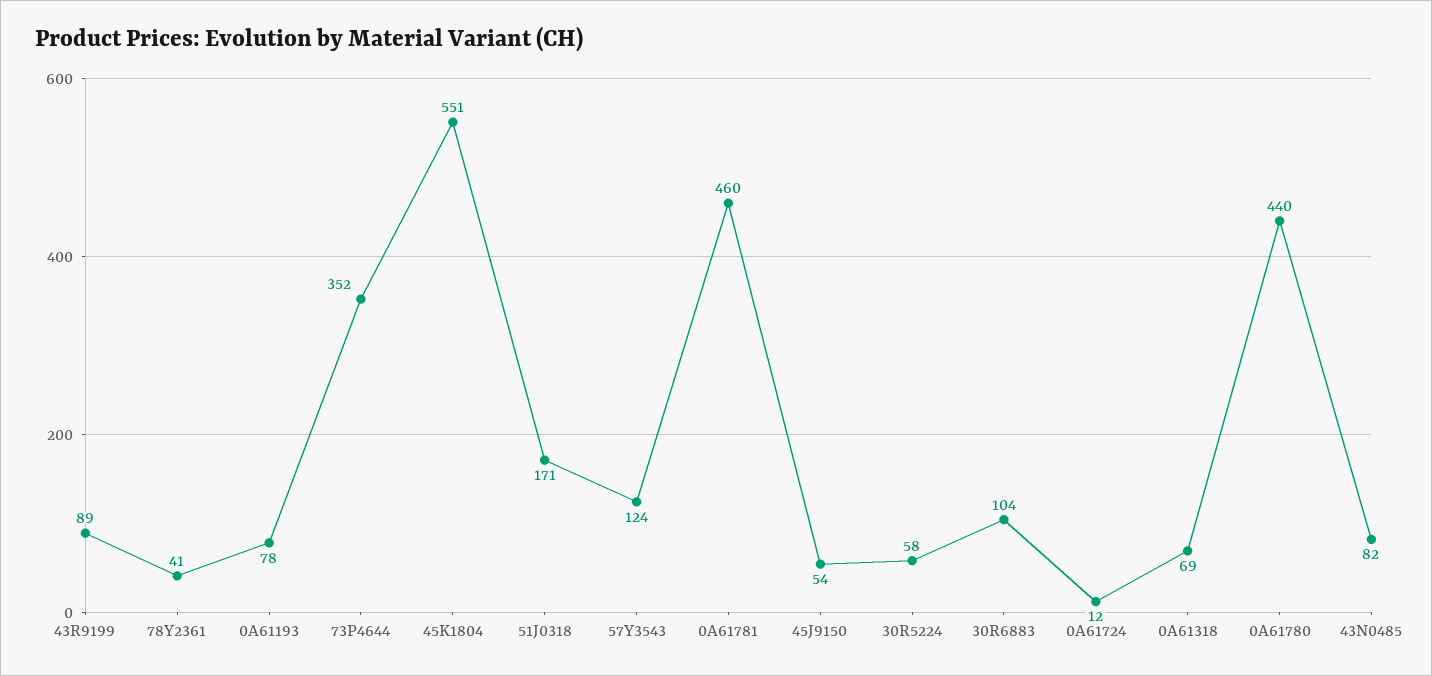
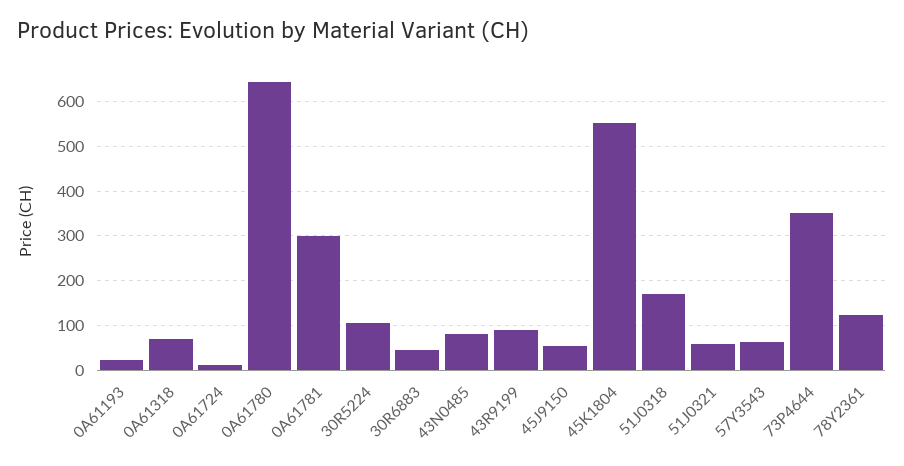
78Y2361: 41 -> 120
0A61193: 78 -> 20
57Y3543: 124 -> 60
0A61781: 460 -> 300
30R5224: 58 -> 100
30R6883: 104 -> 40
0A61780: 440 -> 640
51J0321: none -> 60

